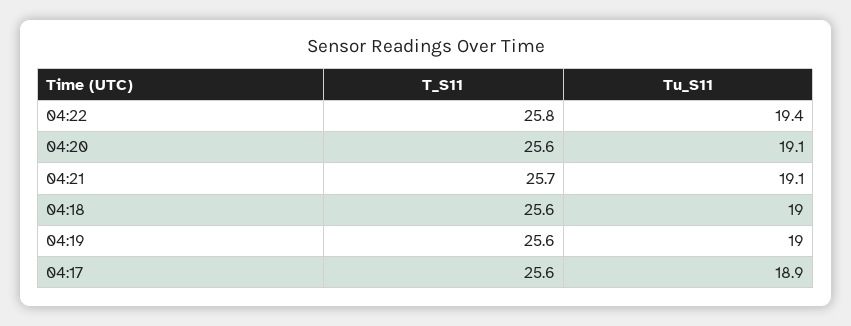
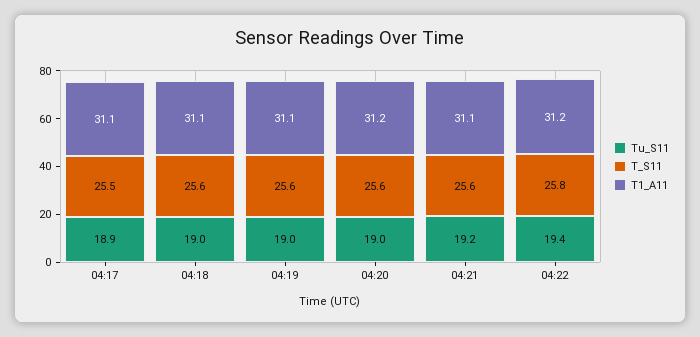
Tu_S11, 04:20: 19.1 -> 19
T_S11, 04:21: 25.7 -> 25.6
Tu_S11, 04:21: 19.1 -> 19.2
T_S11, 04:17: 25.6 -> 25.5
T1_A11, 04:17: none -> 31.1
T1_A11, 04:18: none -> 31.1
T1_A11, 04:19: none -> 31.1
T1_A11, 04:20: none -> 31.2
T1_A11, 04:21: none -> 31.1
T1_A11, 04:22: none -> 31.2

